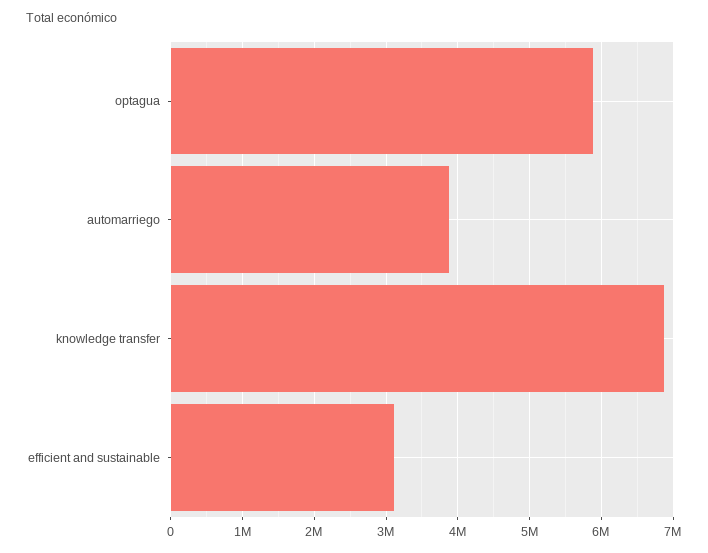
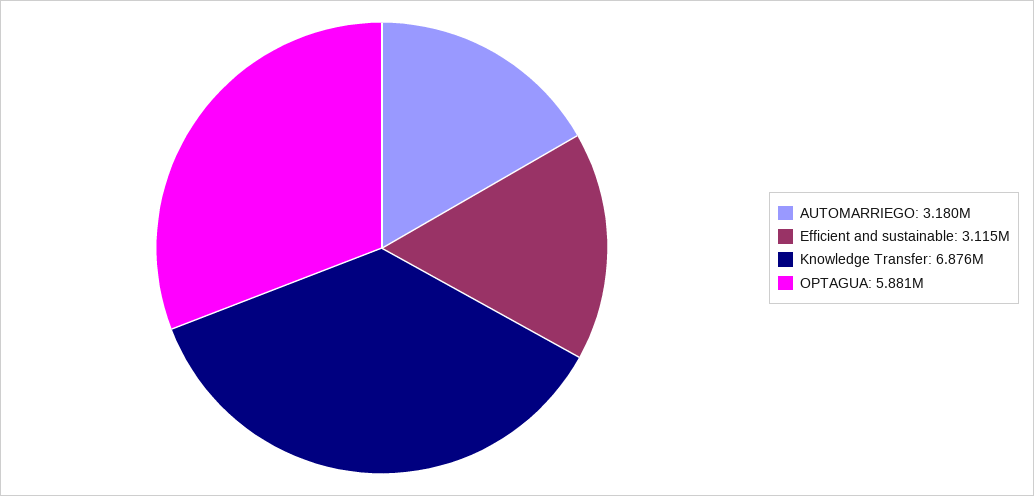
automarriego: 3900000 -> 3180000

